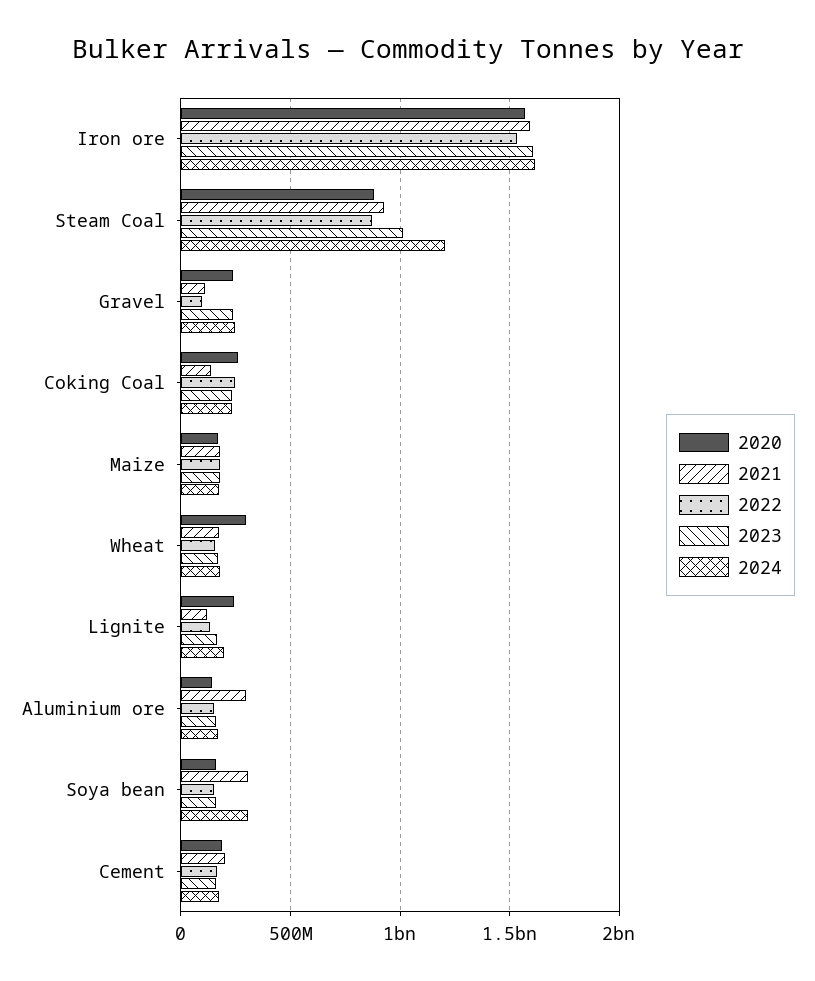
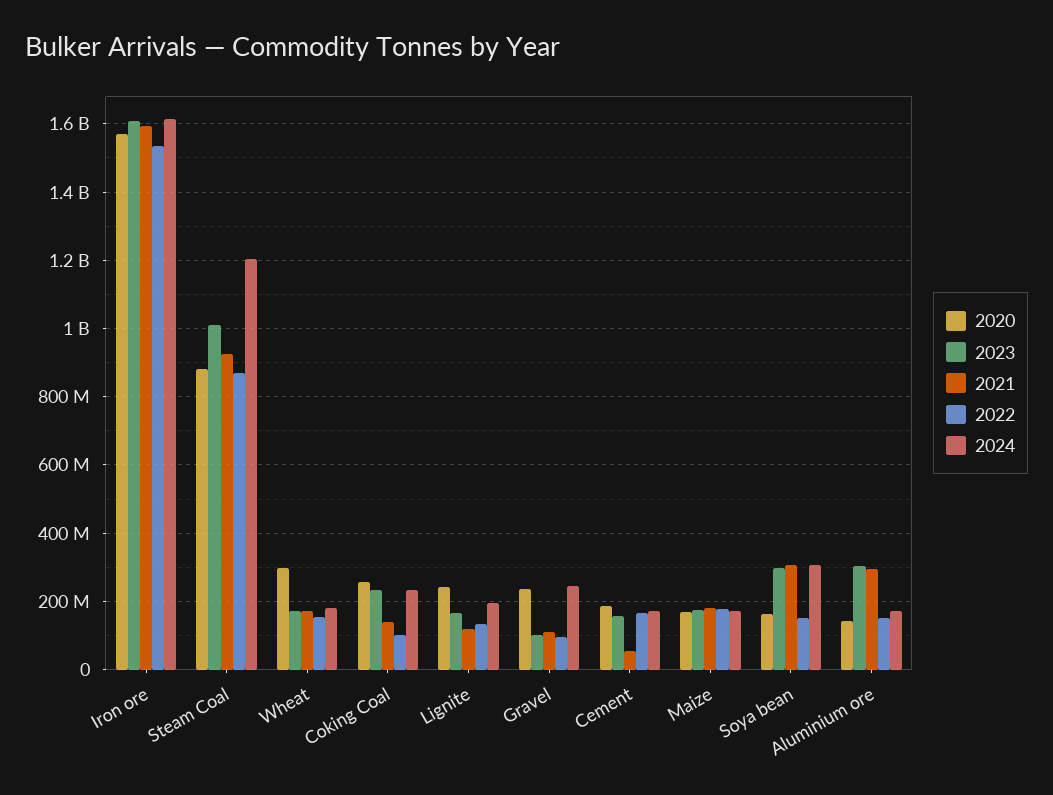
2023, Gravel: 250000000 -> 100000000
2022, Coking Coal: 250000000 -> 100000000
2023, Aluminium ore: 150000000 -> 300000000
2023, Soya bean: 150000000 -> 300000000
2021, Cement: 200000000 -> 60000000

